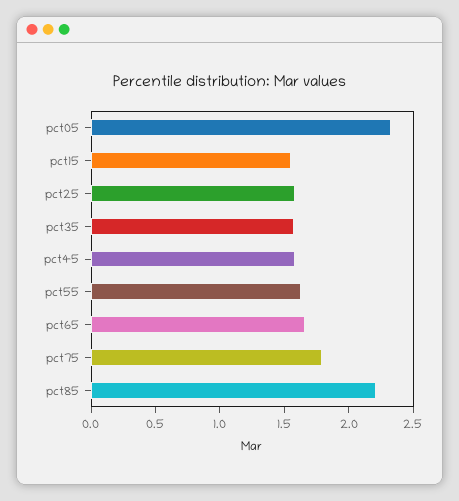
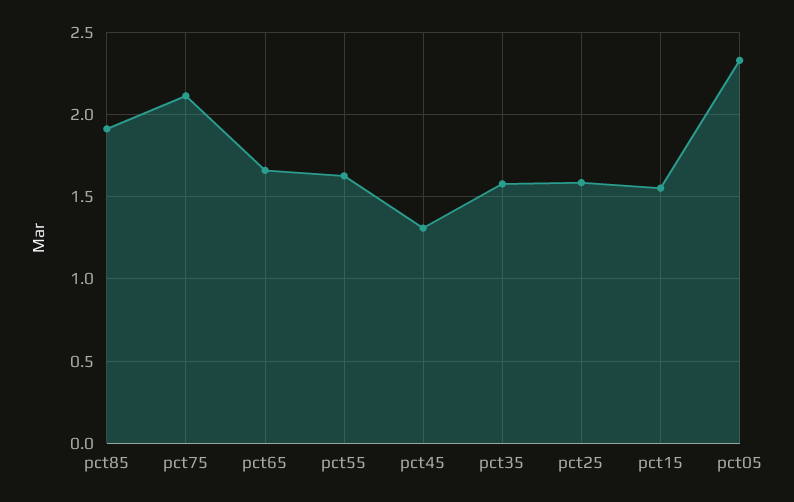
pct45: 1.6 -> 1.3
pct75: 1.8 -> 2.1
pct85: 2.2 -> 1.9

